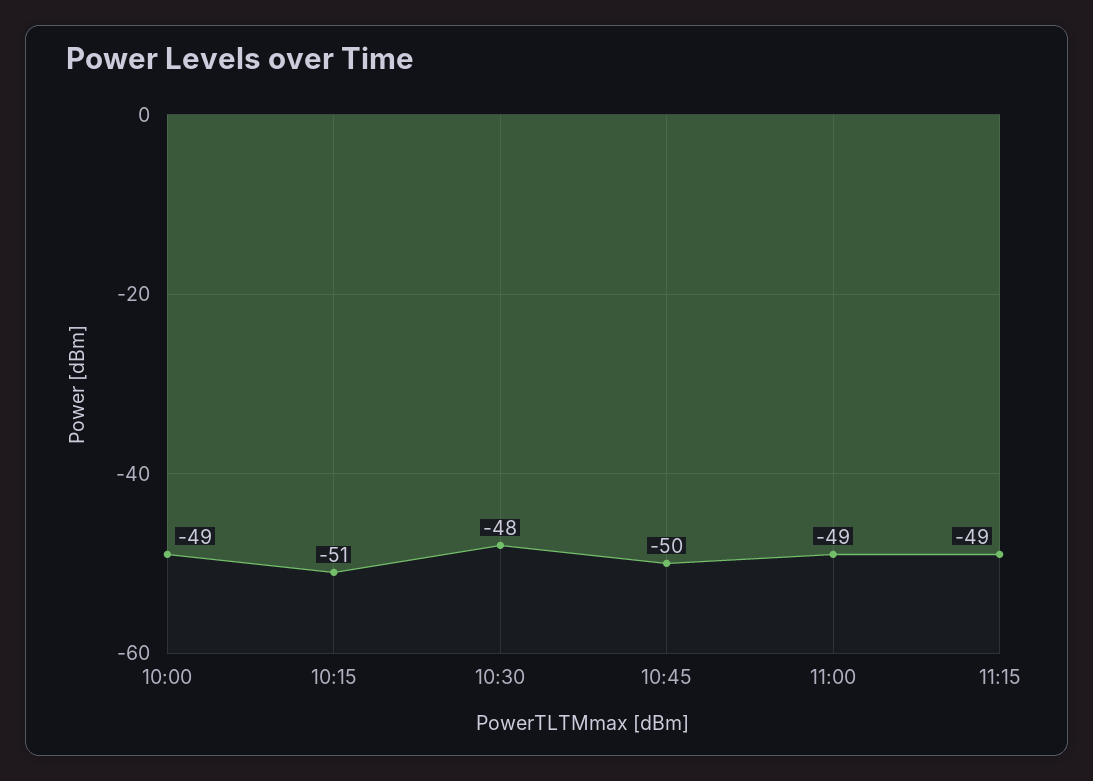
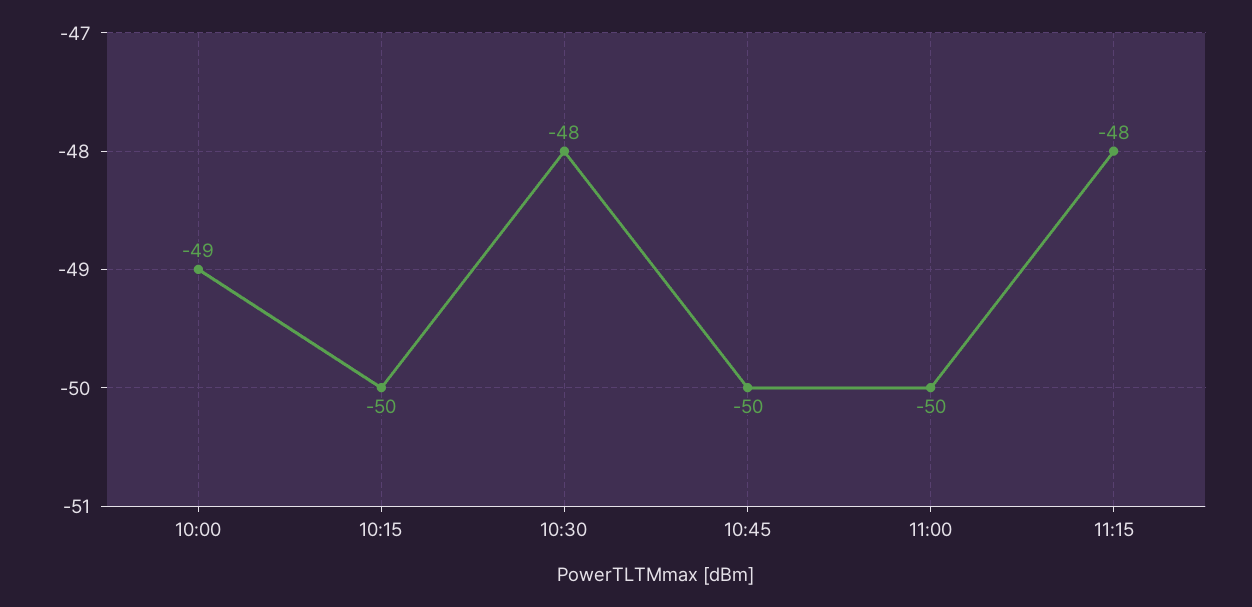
10:15: -51 -> -50
11:00: -49 -> -50
11:15: -49 -> -48

